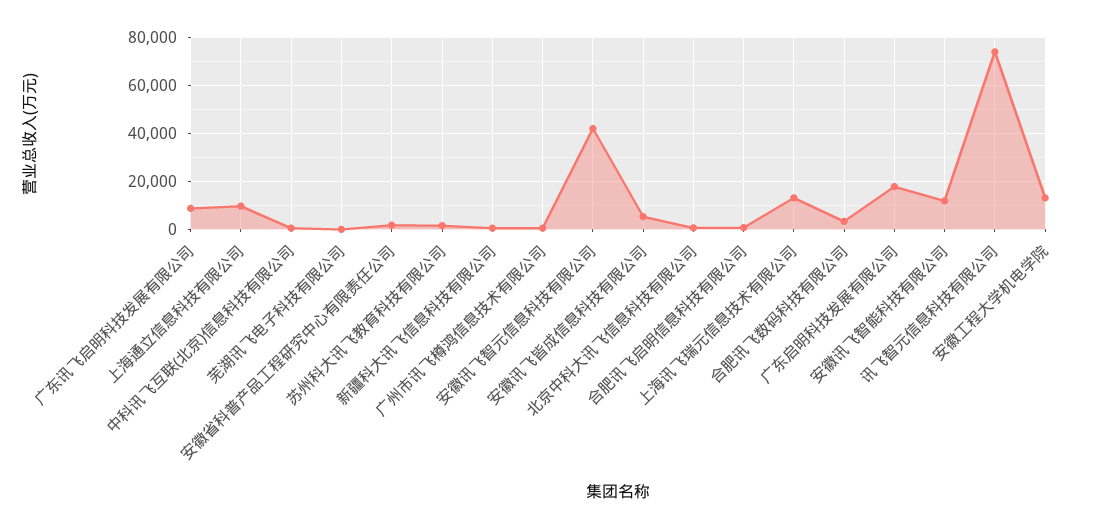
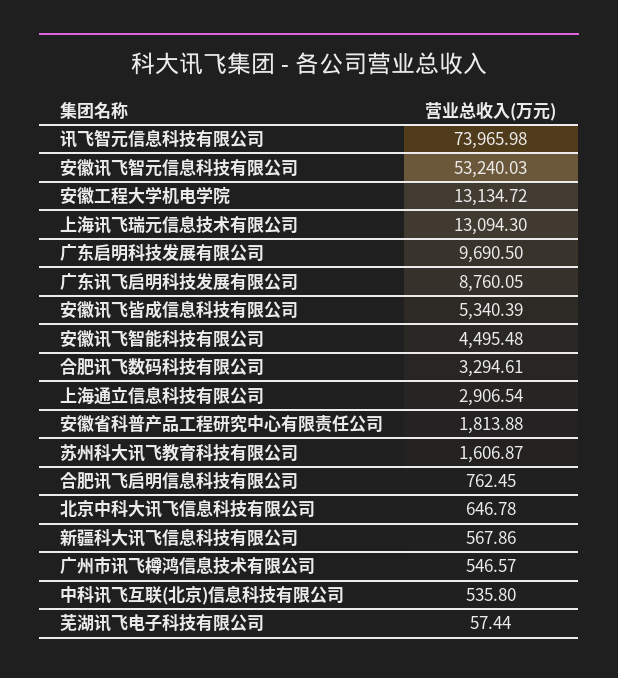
上海通立信息科技有限公司: 10000 -> 2906.54
安徽讯飞智元信息科技有限公司: 42500 -> 53240.03
广东启明科技发展有限公司: 17500 -> 9690.5
安徽讯飞智能科技有限公司: 12500 -> 4495.48

